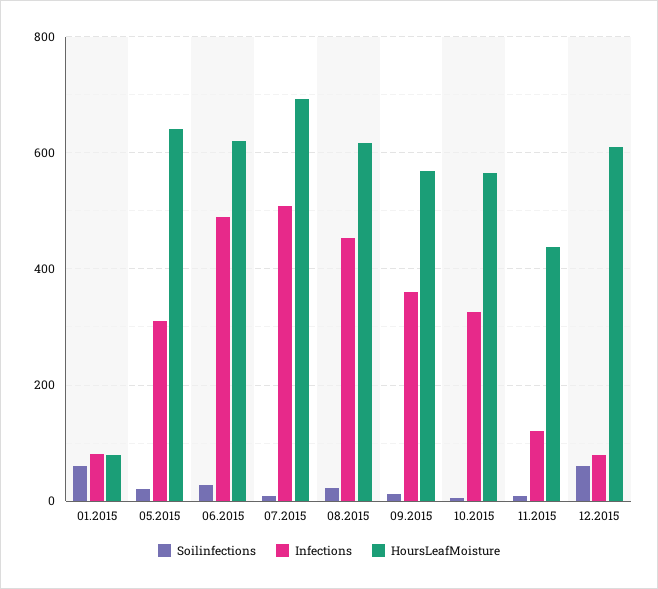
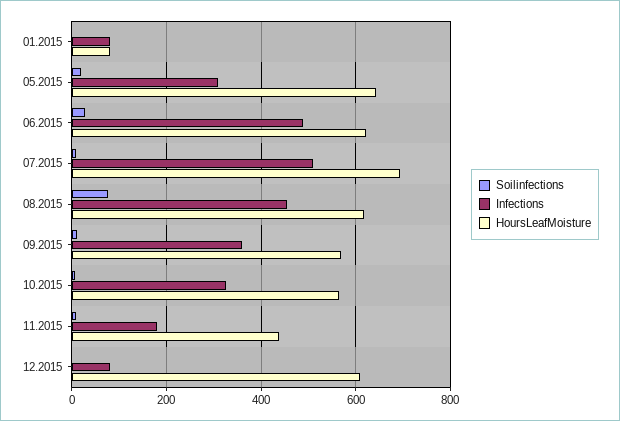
Soilinfections, 01.2015: 60 -> 0
Soilinfections, 08.2015: 20 -> 80
Infections, 11.2015: 120 -> 180
Soilinfections, 12.2015: 60 -> 0

